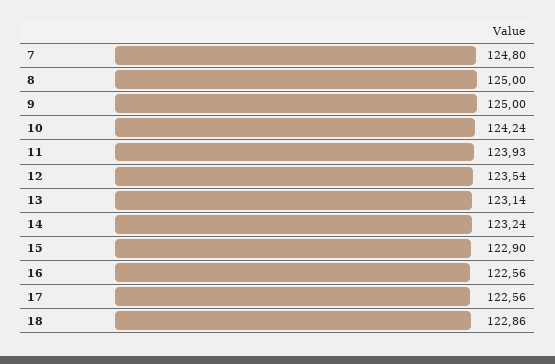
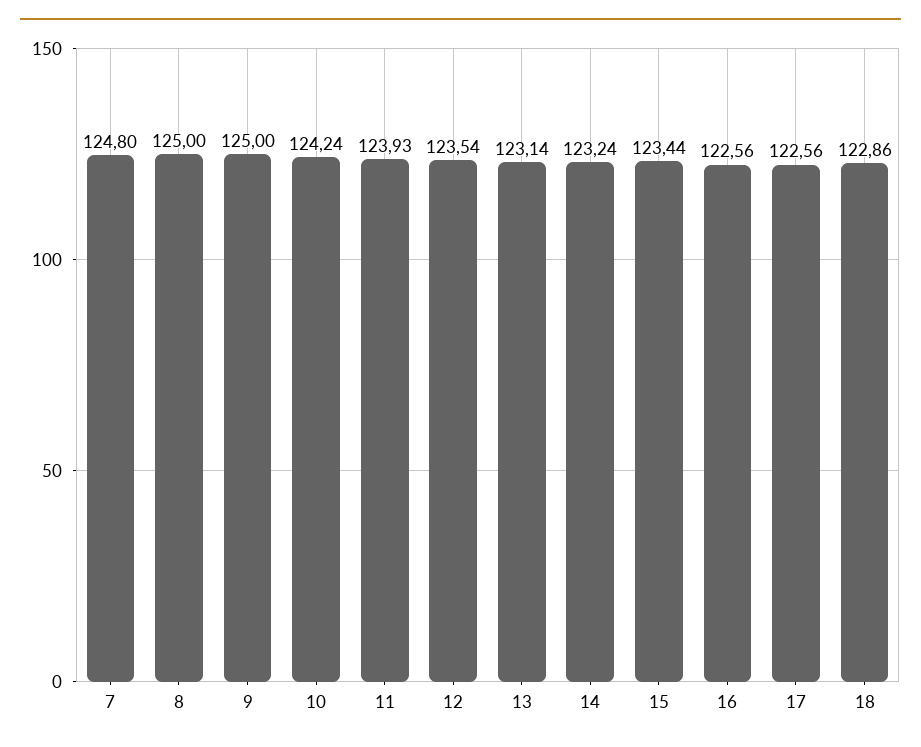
15: 122.9 -> 123.44

